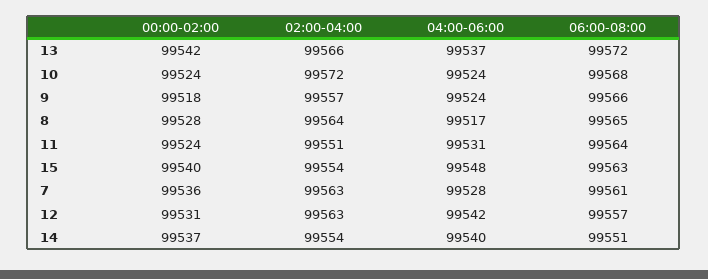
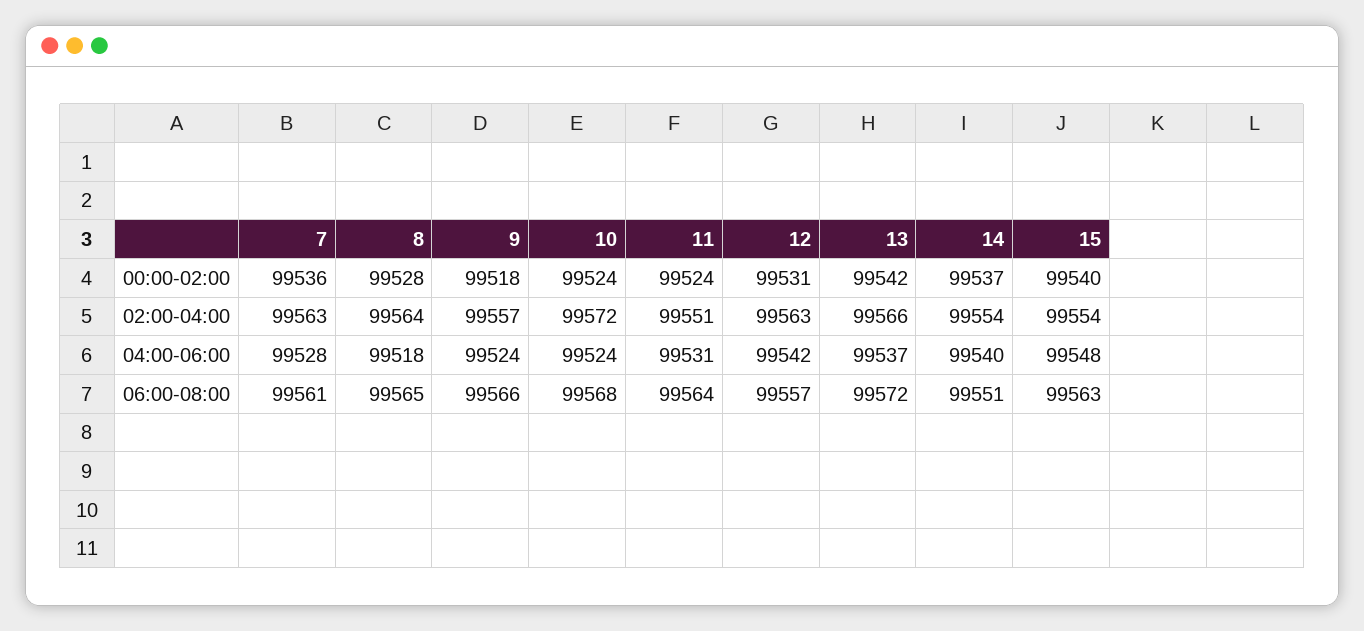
04:00-06:00, 8: 99517 -> 99518

